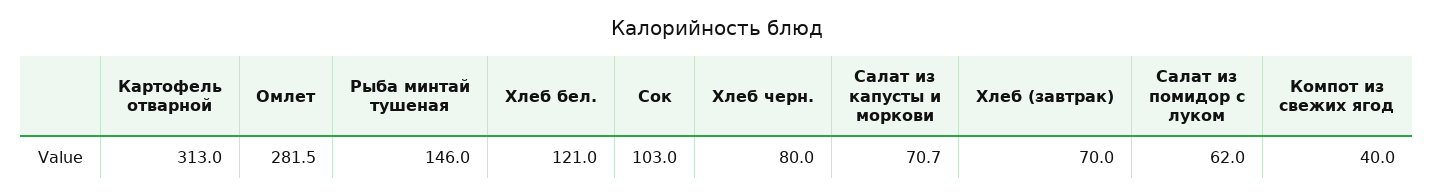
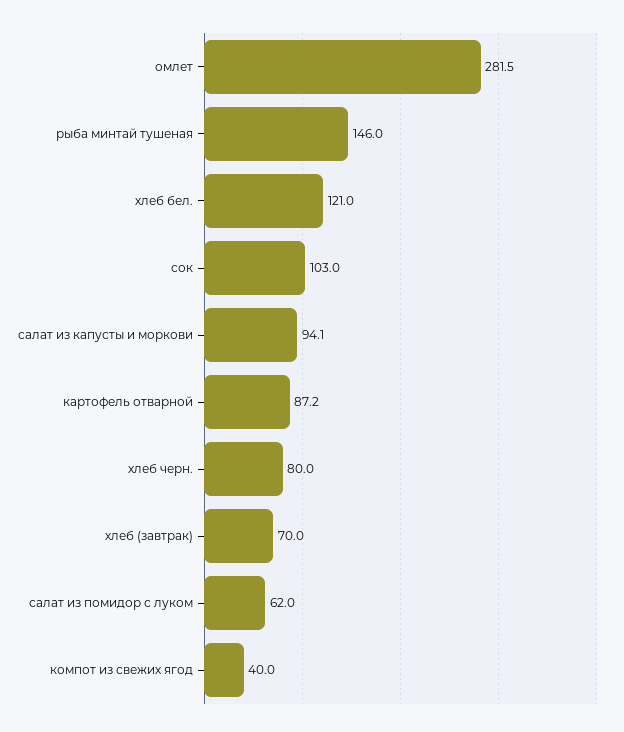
Картофель отварной: 313 -> 87.2
Салат из капусты и моркови: 70.7 -> 94.1

